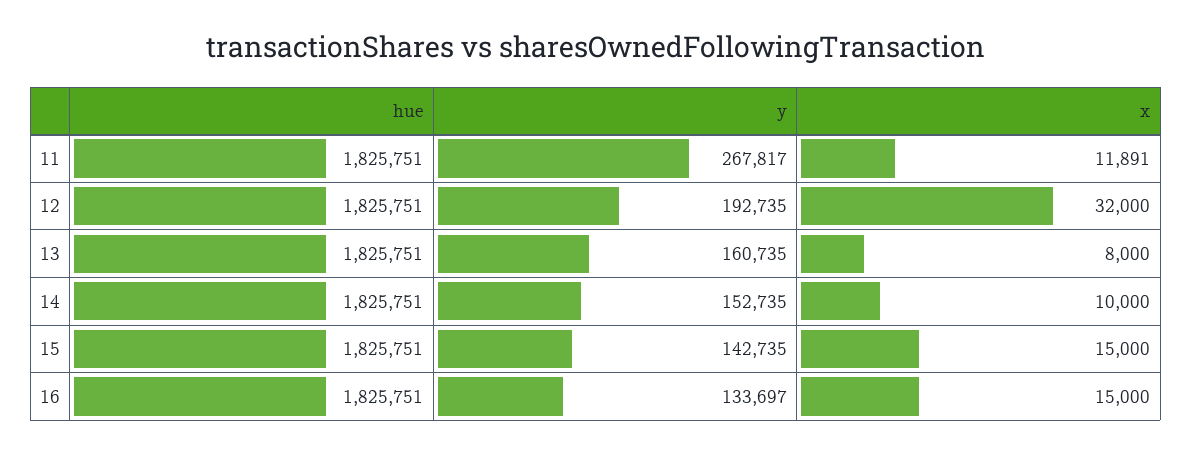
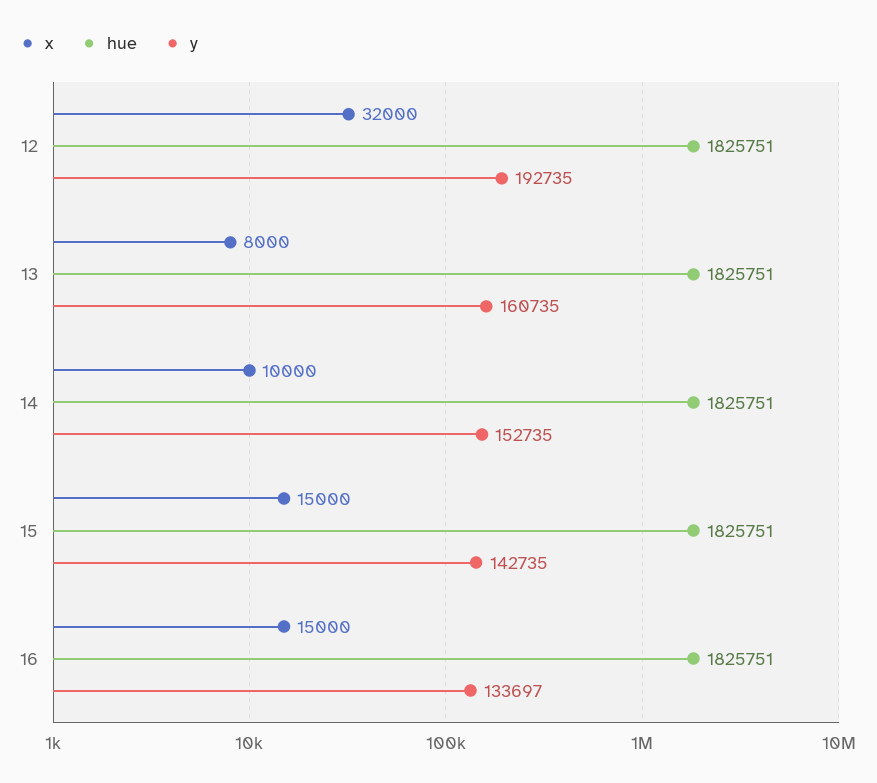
hue, 11: 1825751 -> none
y, 11: 267817 -> none
x, 11: 11891 -> none

